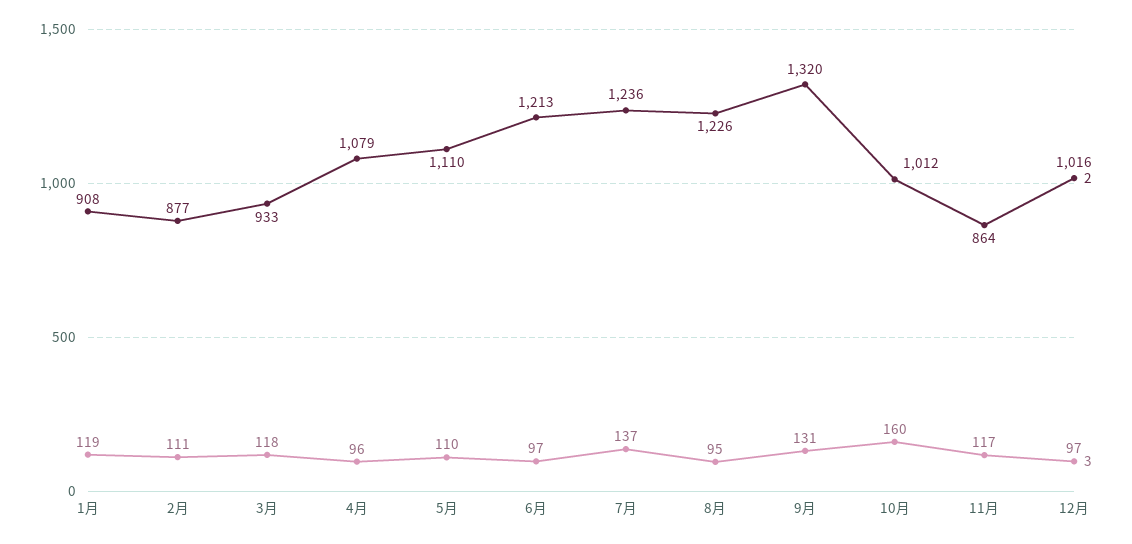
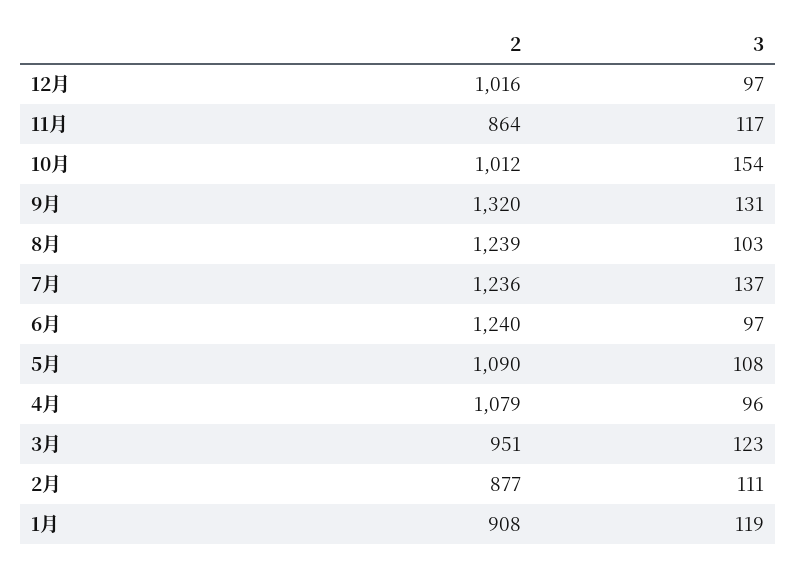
2, 3月: 933 -> 951
3, 3月: 118 -> 123
2, 5月: 1110 -> 1090
3, 5月: 110 -> 108
2, 6月: 1213 -> 1240
2, 8月: 1226 -> 1239
3, 8月: 95 -> 103
3, 10月: 160 -> 154

